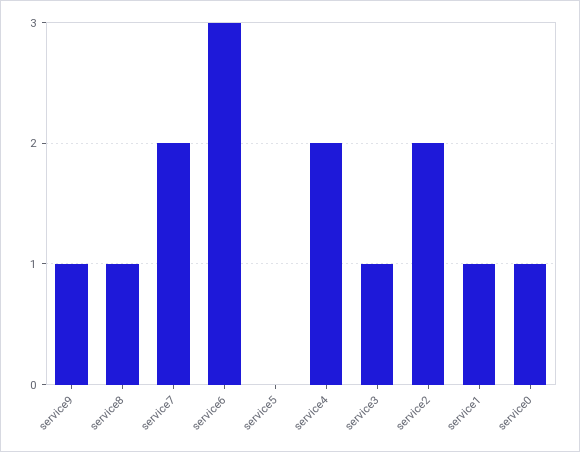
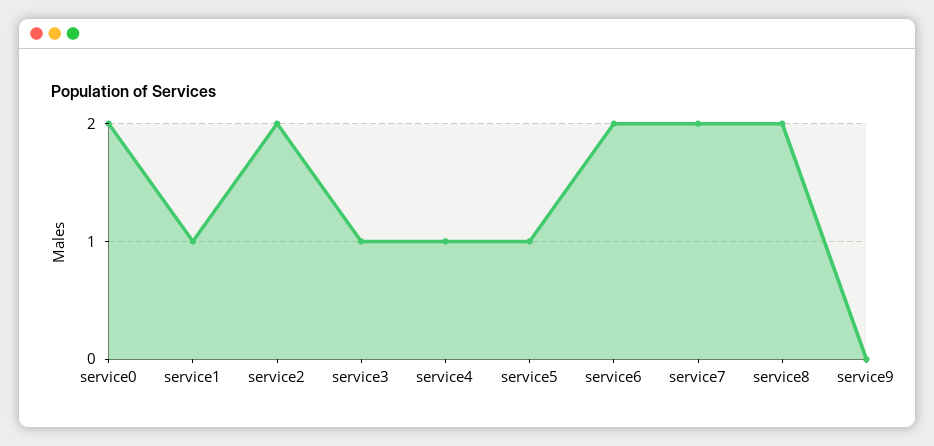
service9: 1 -> 0
service8: 1 -> 2
service6: 3 -> 2
service5: 0 -> 1
service4: 2 -> 1
service0: 1 -> 2

